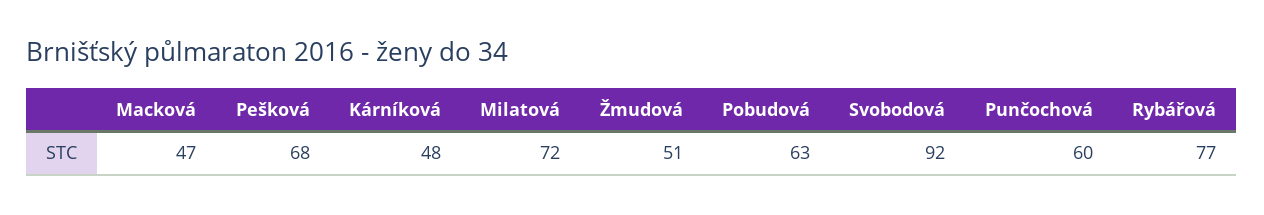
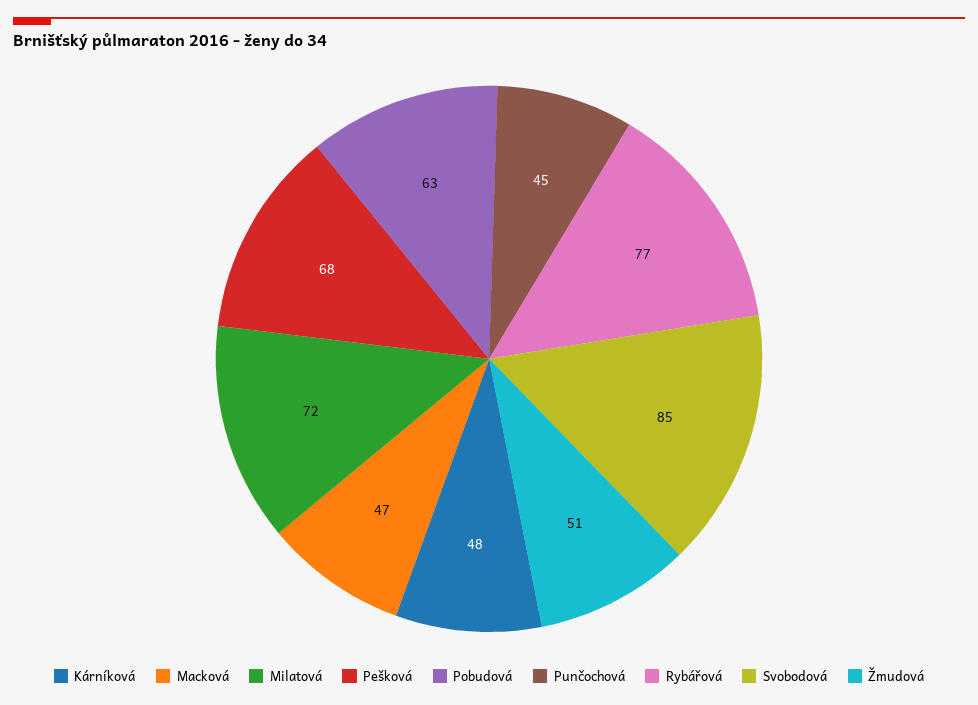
Svobodová: 92 -> 85
Punčochová: 60 -> 45

